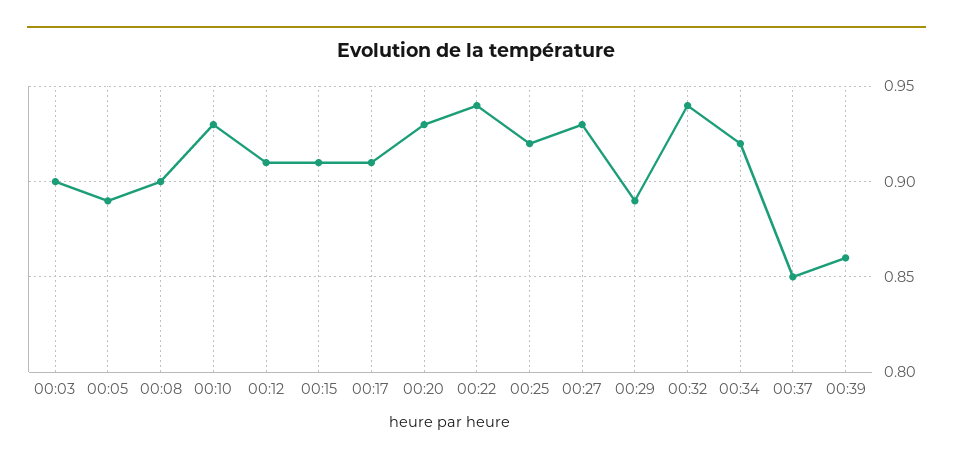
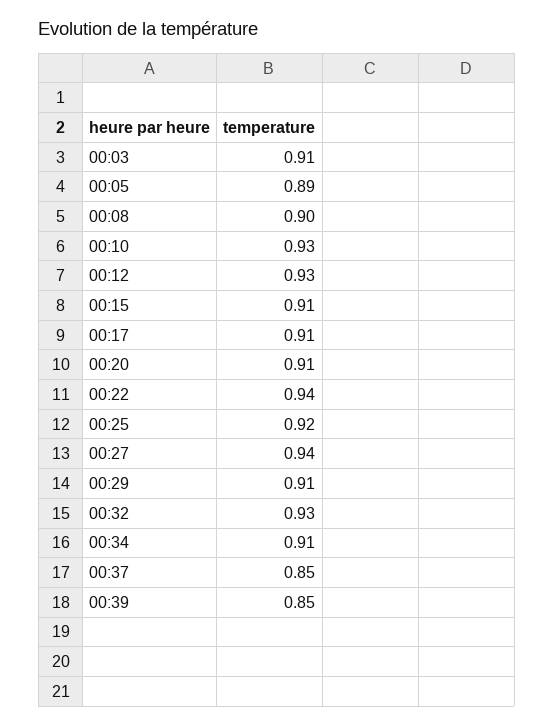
00:03: 0.9 -> 0.91
00:12: 0.91 -> 0.93
00:20: 0.93 -> 0.91
00:27: 0.93 -> 0.94
00:29: 0.89 -> 0.91
00:32: 0.94 -> 0.93
00:34: 0.92 -> 0.91
00:39: 0.86 -> 0.85

